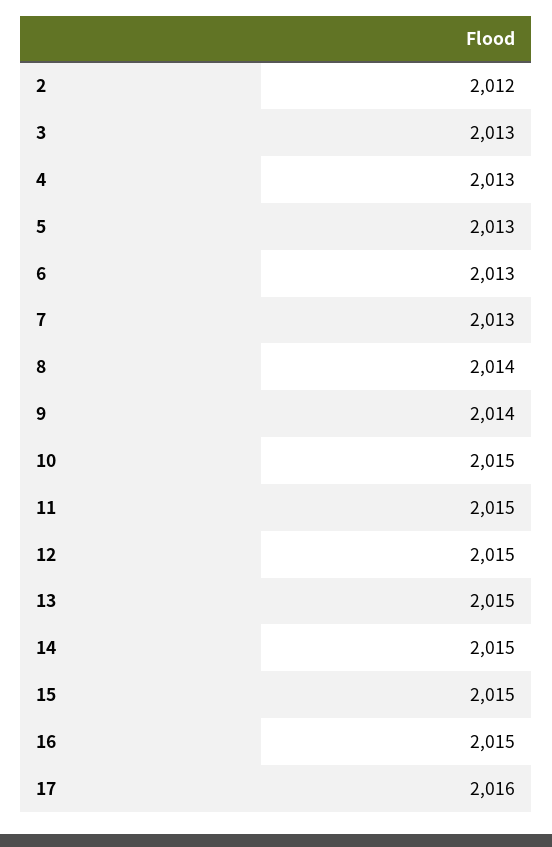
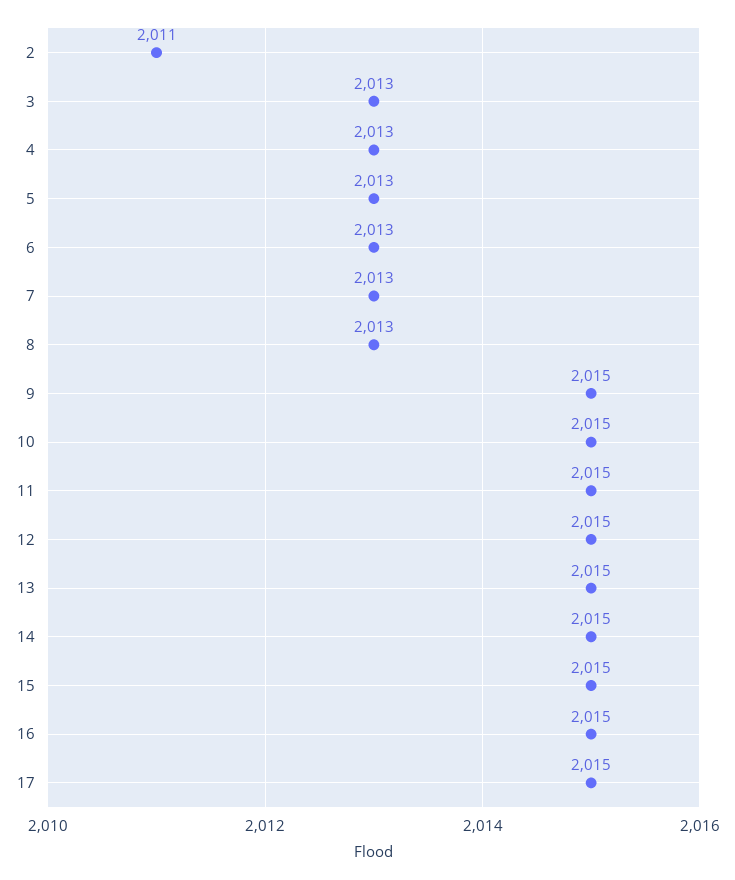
2: 2012 -> 2011
8: 2014 -> 2013
9: 2014 -> 2015
17: 2016 -> 2015

